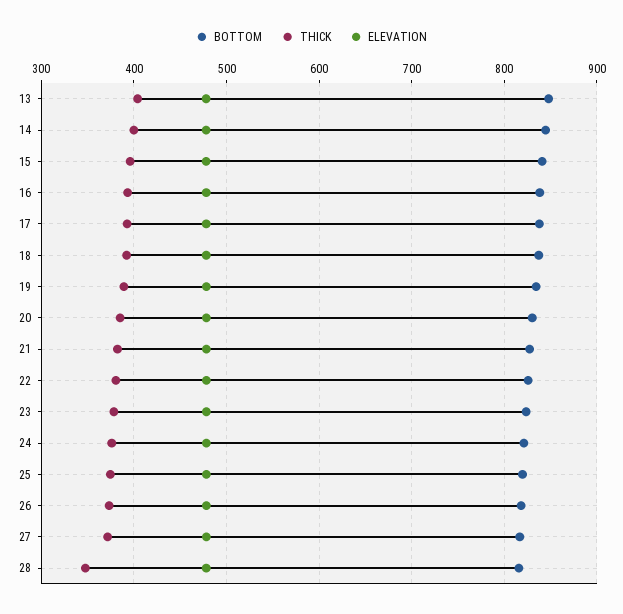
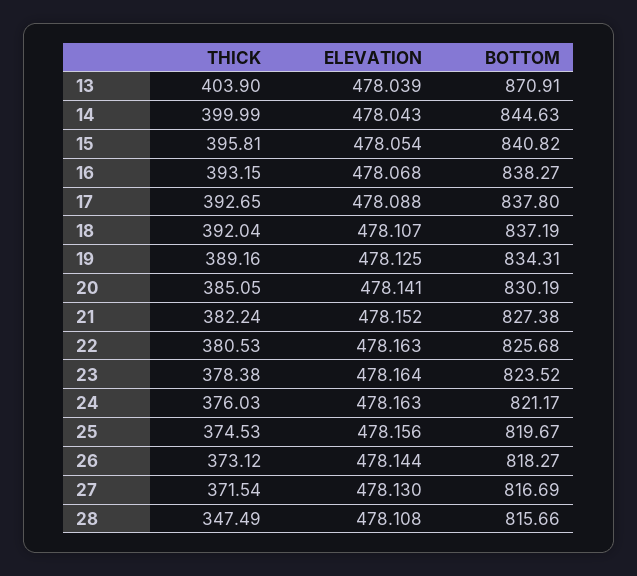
BOTTOM, 13: 850 -> 870.91

